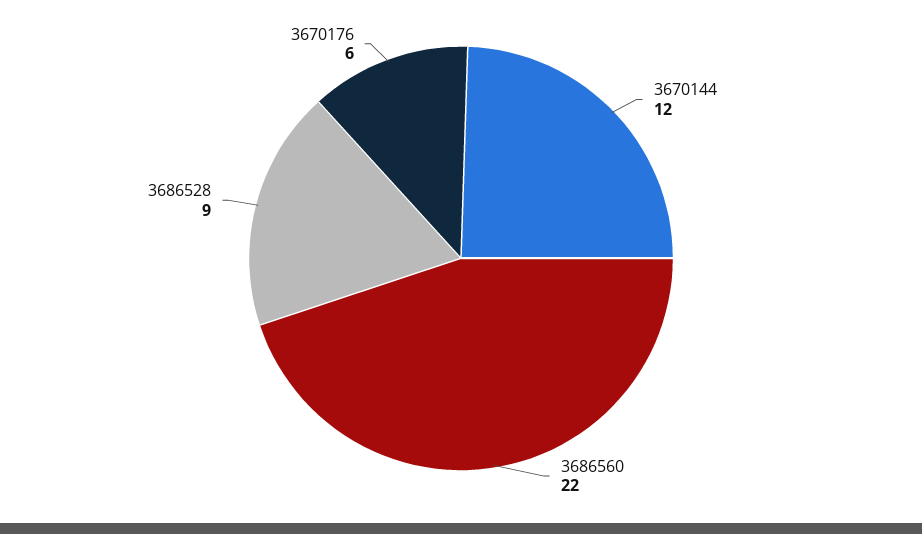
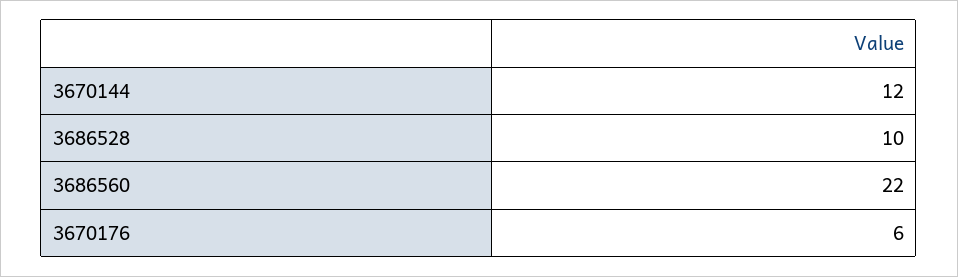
3686528: 9 -> 10

